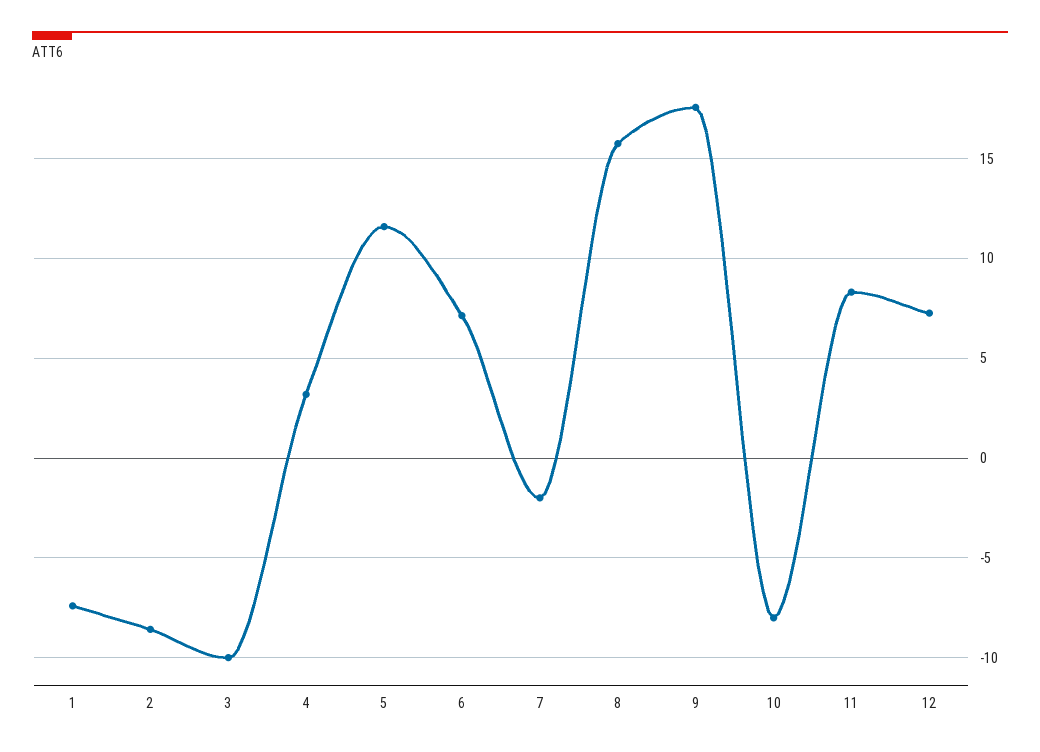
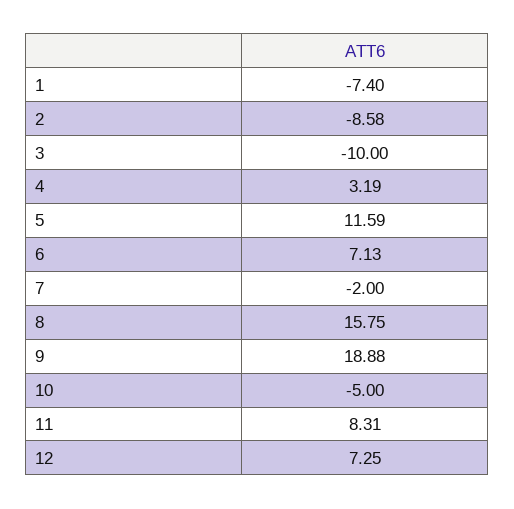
9: 17.5 -> 18.88
10: -8 -> -5

